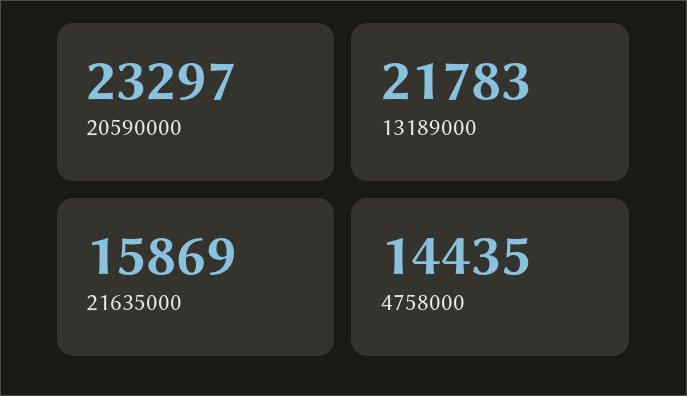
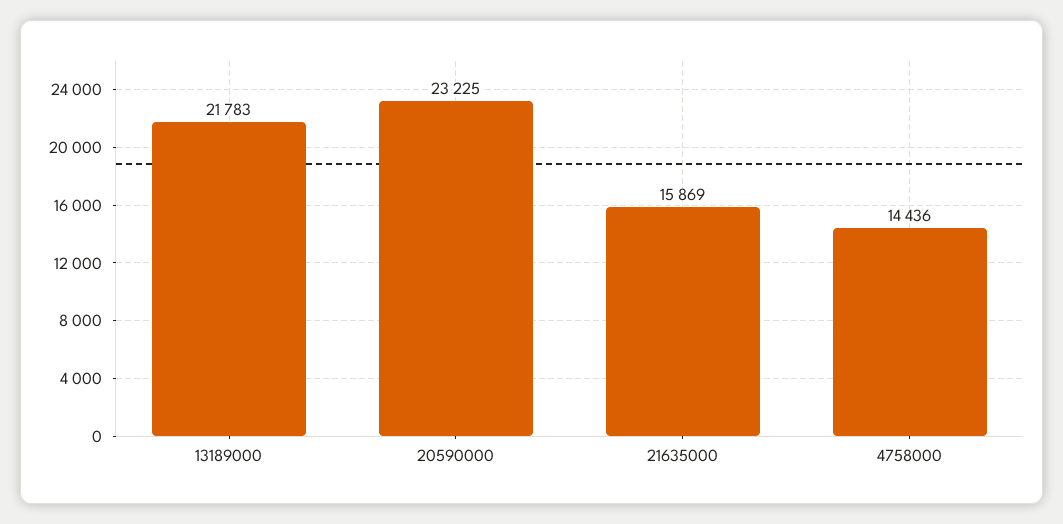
20590000: 23297 -> 23225
4758000: 14435 -> 14436

